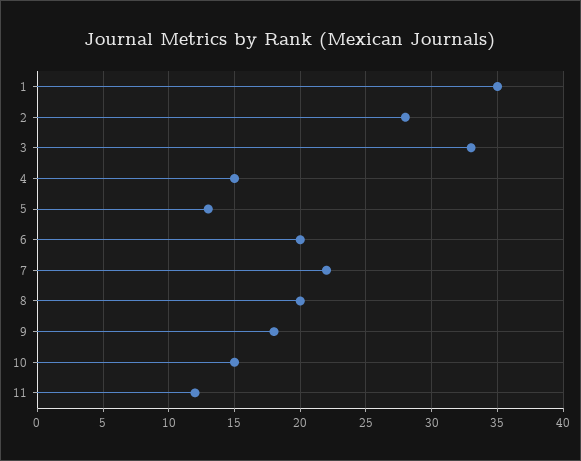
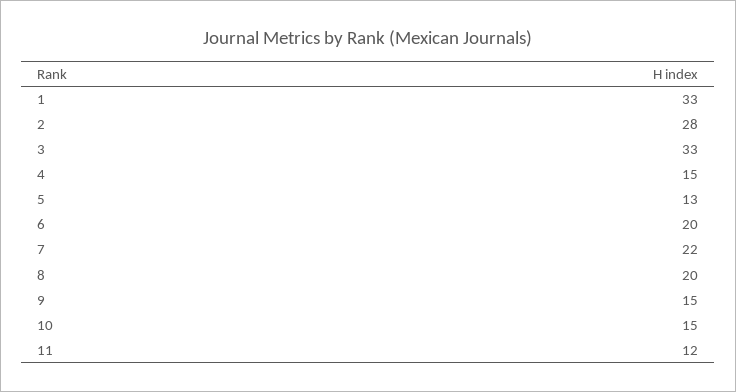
1: 35 -> 33
9: 18 -> 15

